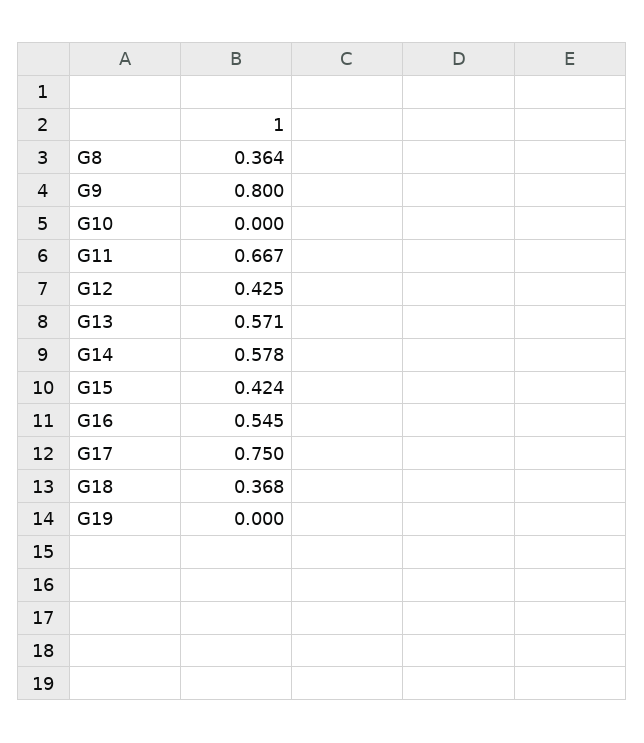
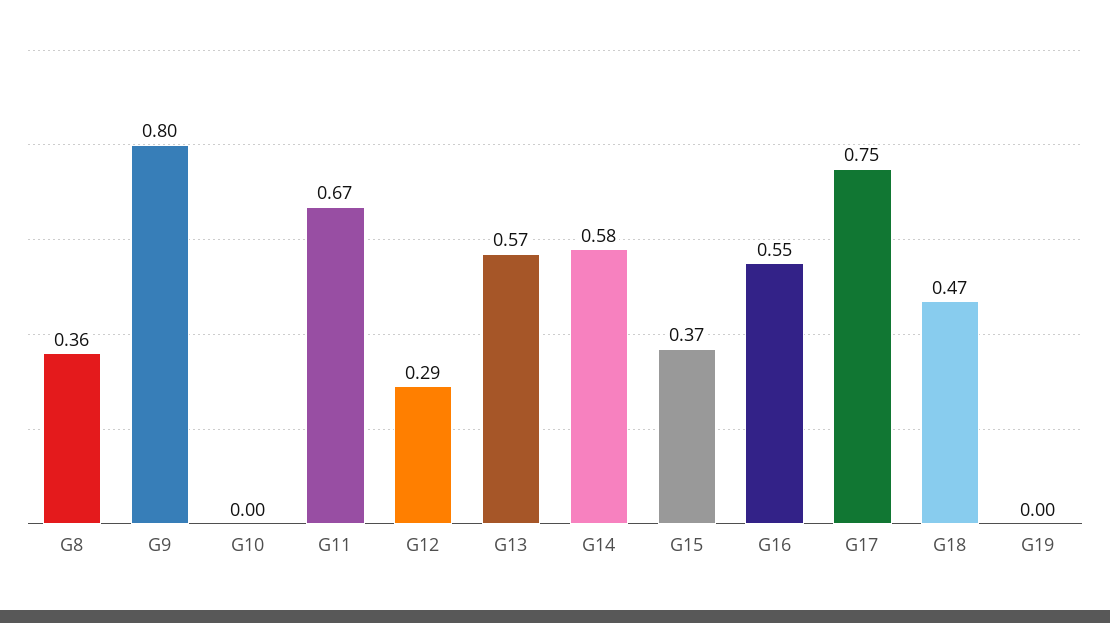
G12: 0.425 -> 0.29
G15: 0.424 -> 0.37
G18: 0.368 -> 0.47

